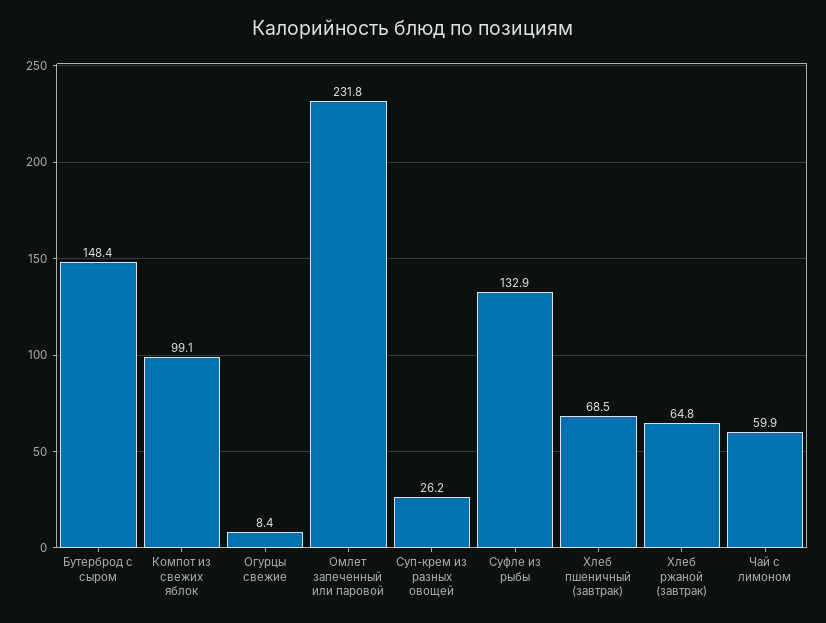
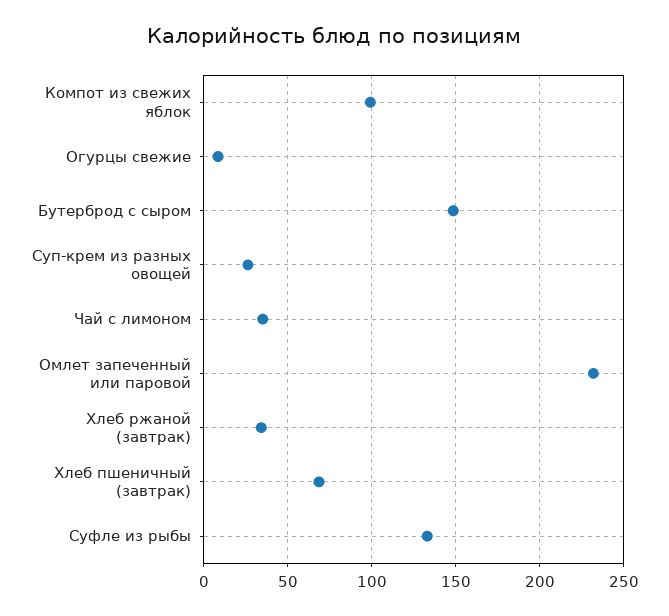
Хлеб ржаной (завтрак): 64.8 -> 35
Чай с лимоном: 59.9 -> 35

